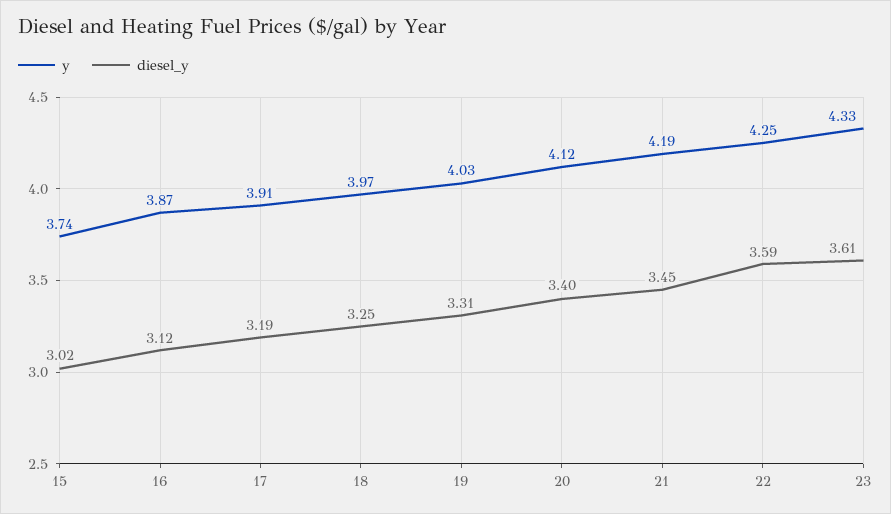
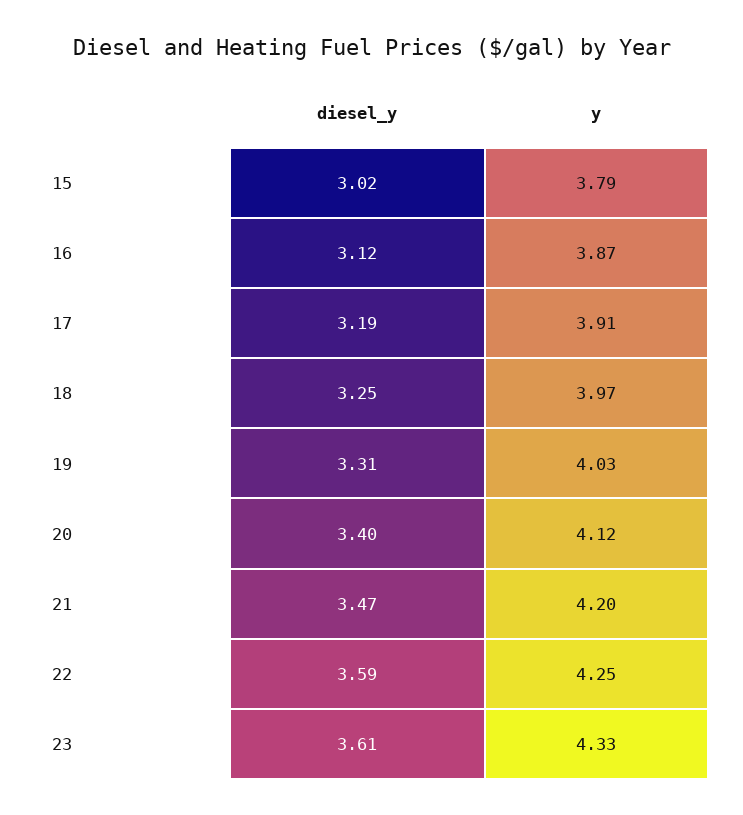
y, 15: 3.74 -> 3.79
y, 21: 4.19 -> 4.2
diesel_y, 21: 3.45 -> 3.47

